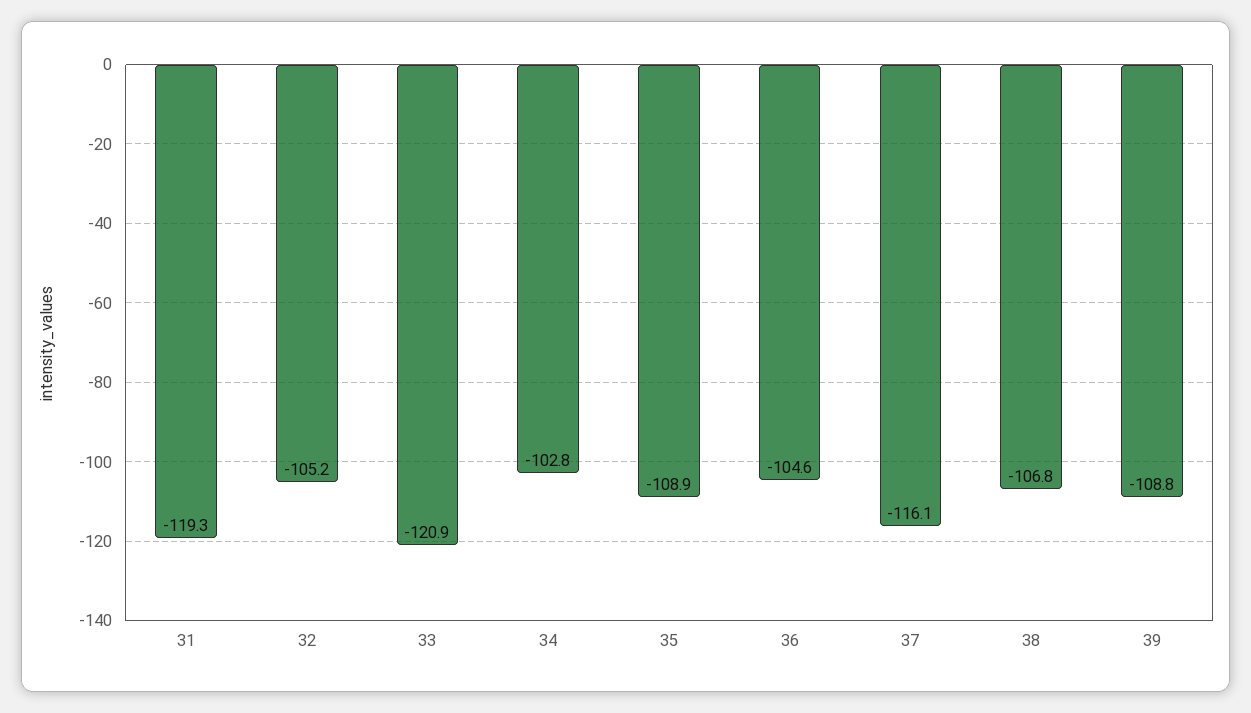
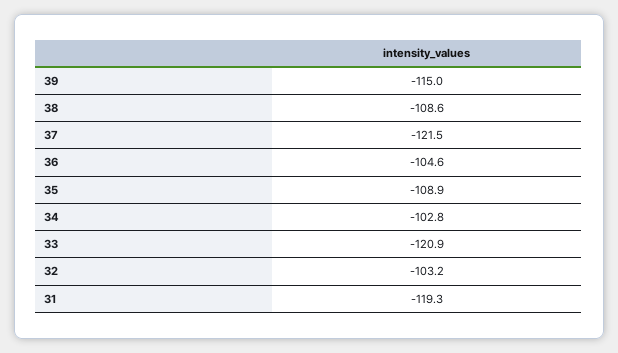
32: -105.2 -> -103.2
37: -116.1 -> -121.5
38: -106.8 -> -108.6
39: -108.8 -> -115

